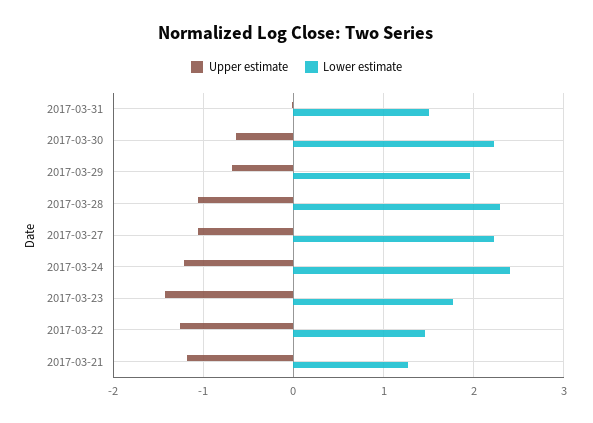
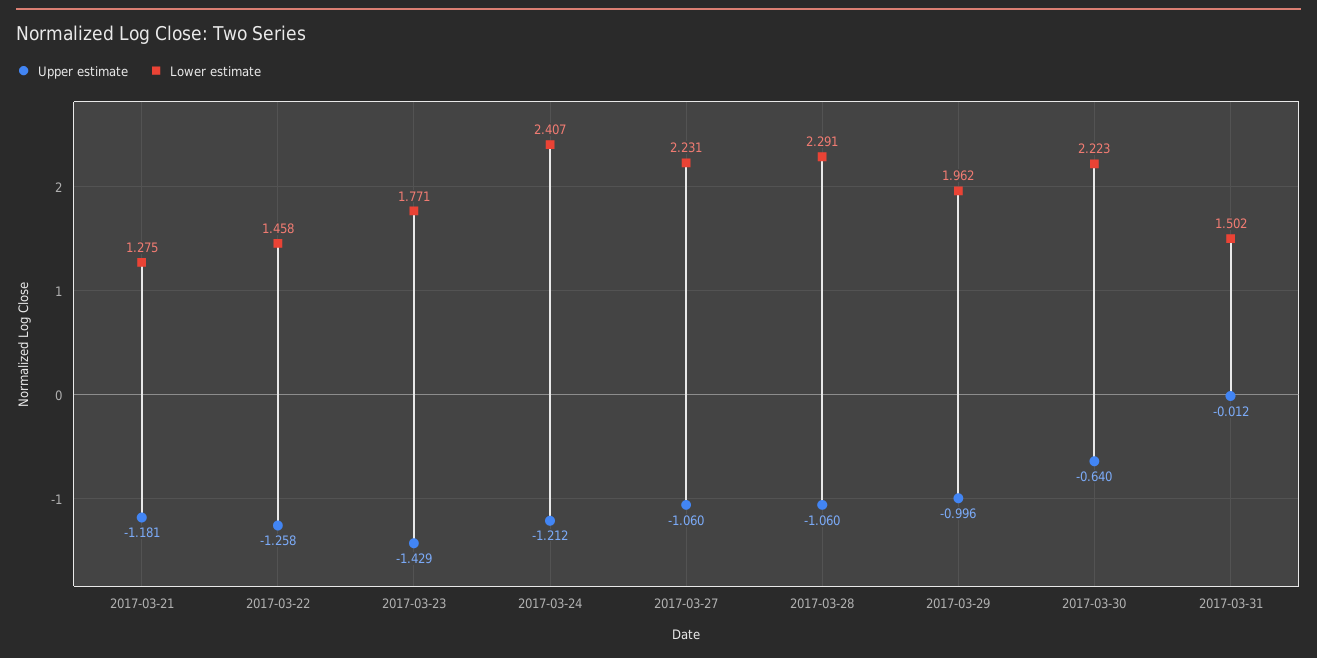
Upper estimate, 2017-03-29: -0.7 -> -0.996

